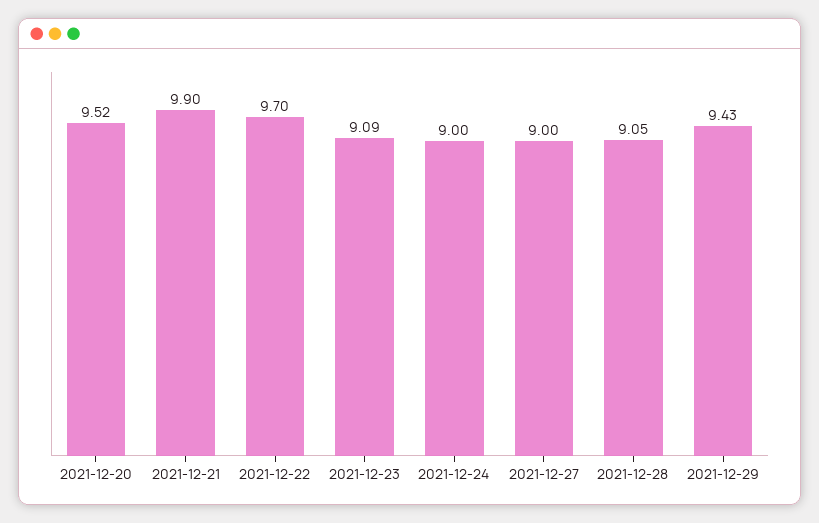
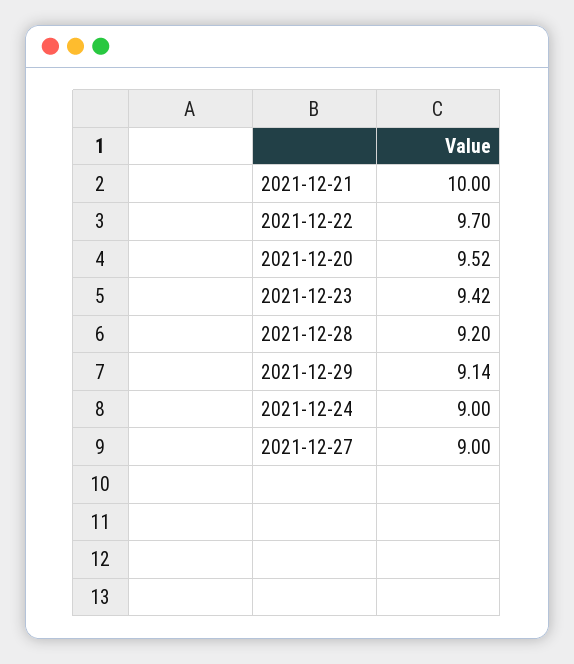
2021-12-21: 9.9 -> 10
2021-12-23: 9.09 -> 9.42
2021-12-28: 9.05 -> 9.2
2021-12-29: 9.43 -> 9.14

